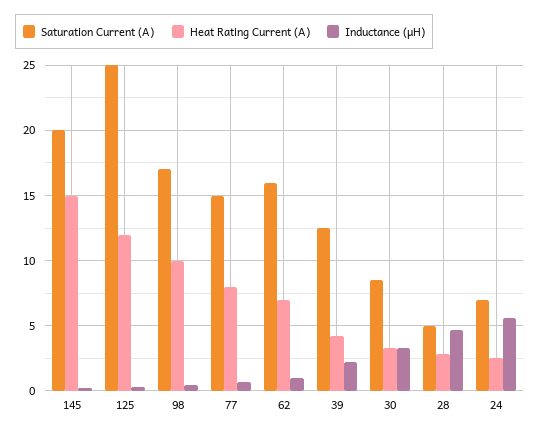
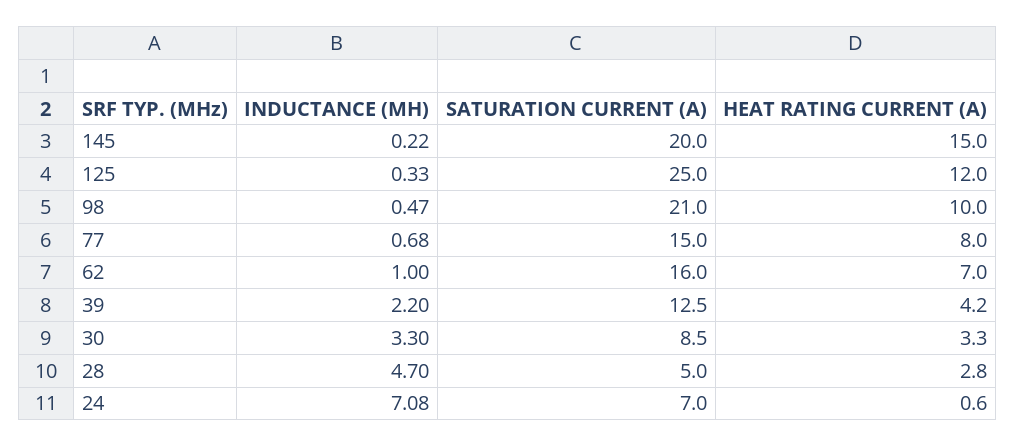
Saturation Current (A), 98: 17 -> 21
Heat Rating Current (A), 24: 2.5 -> 0.6
Inductance (μH), 24: 5.5 -> 7.08

